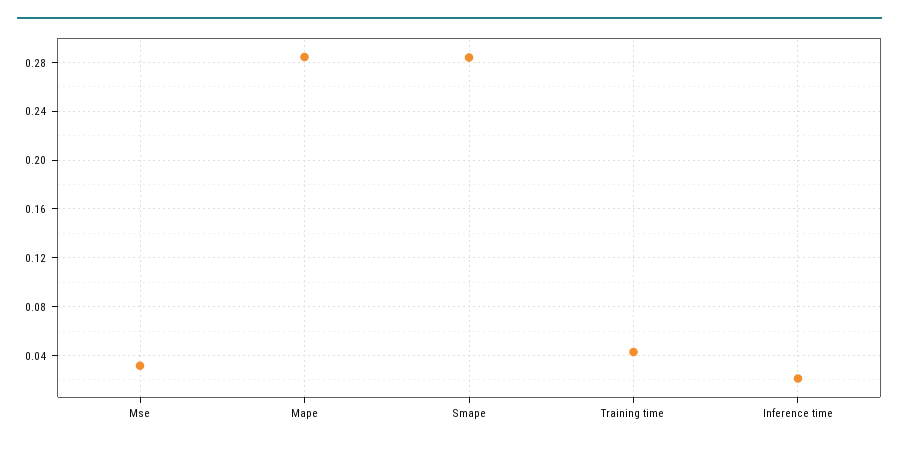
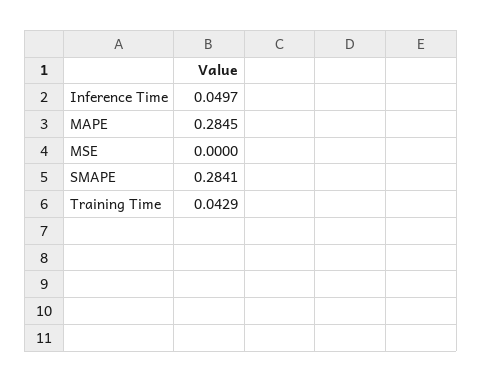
Mse: 0.03 -> 0
Inference time: 0.02 -> 0.0497

